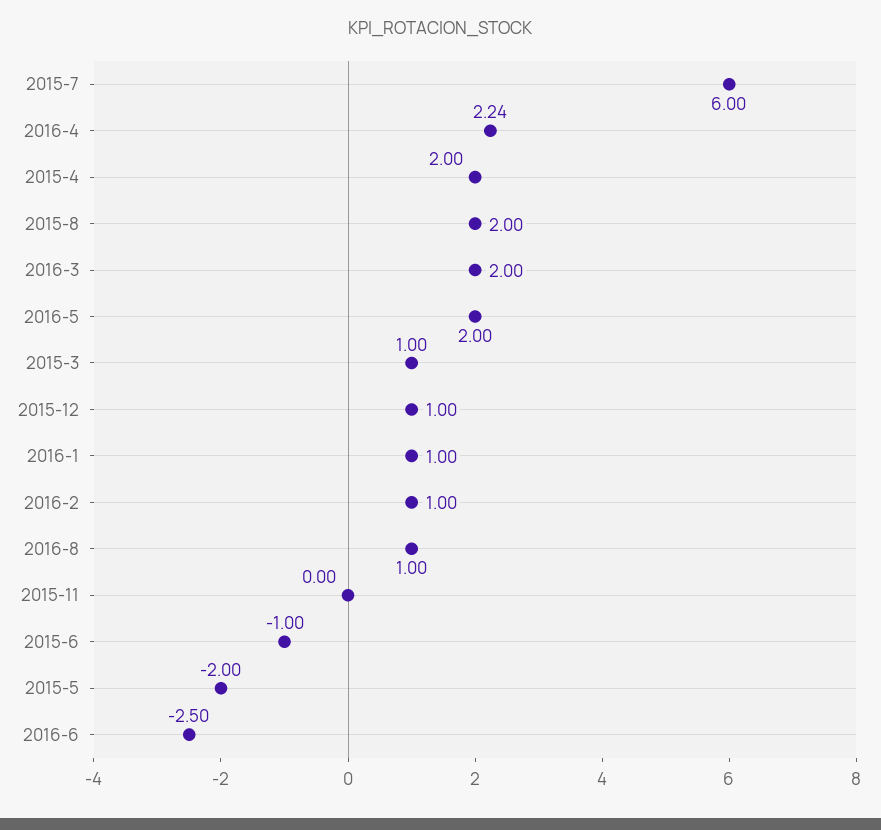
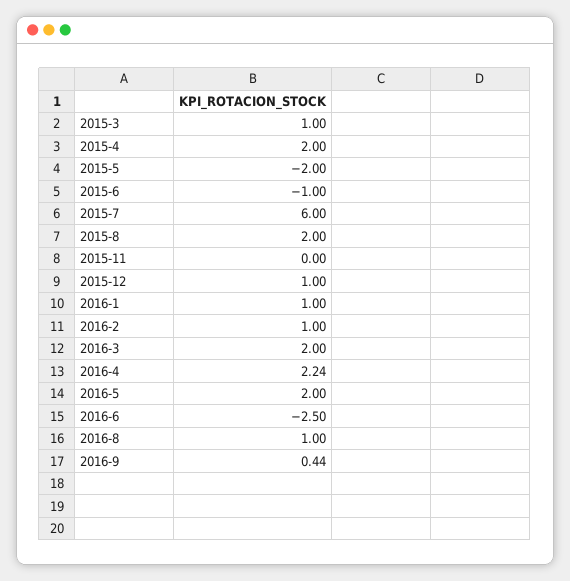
2016-9: none -> 0.44

